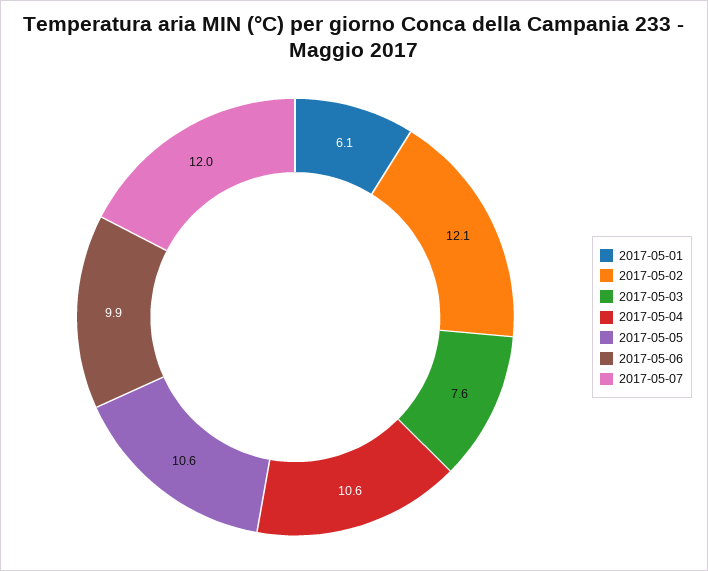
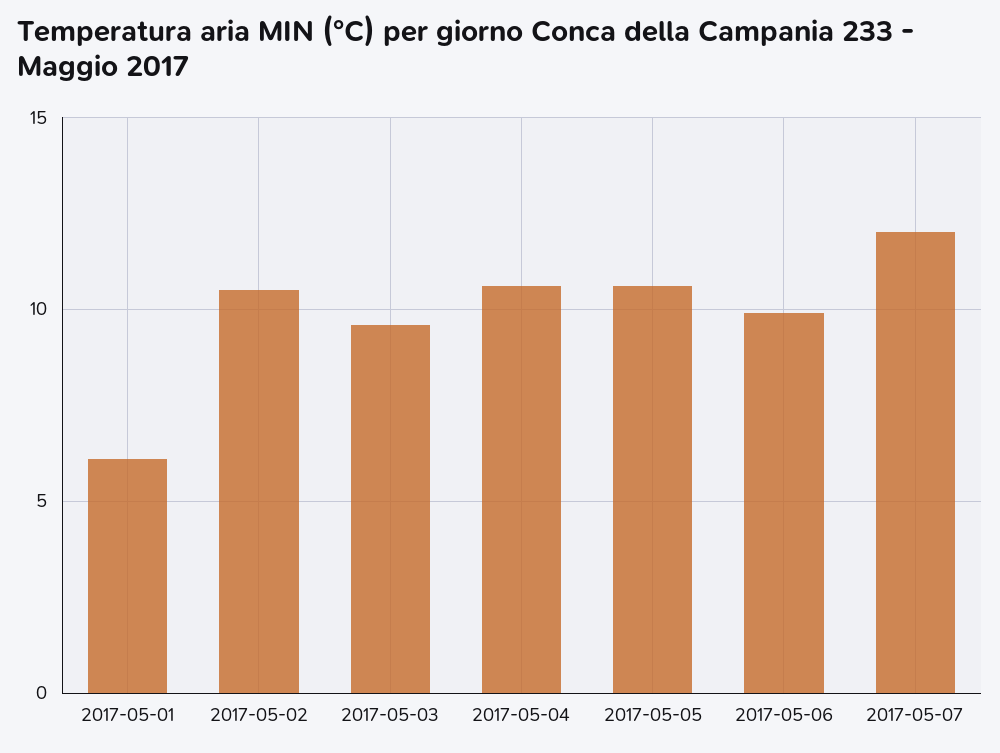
2017-05-02: 12.1 -> 10.5
2017-05-03: 7.6 -> 9.5

